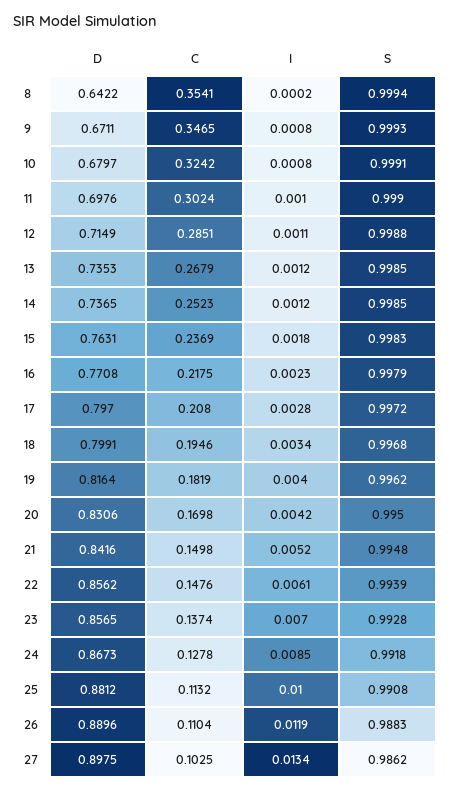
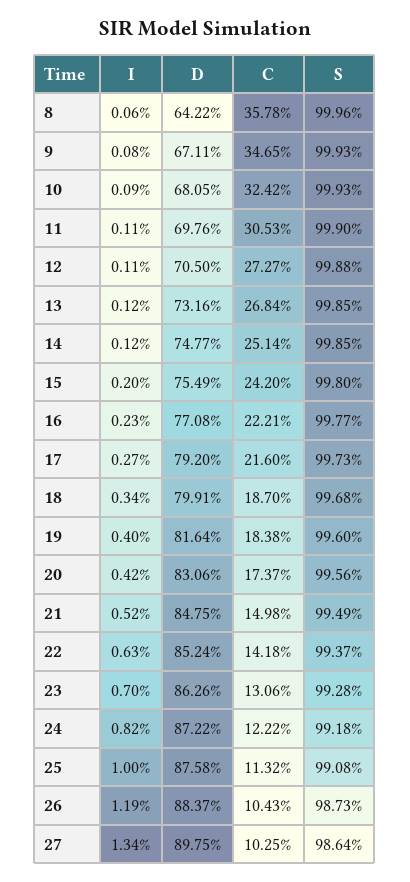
C, 8: 0.3541 -> 0.3578
I, 8: 0.0002 -> 0.0006
S, 8: 0.9994 -> 0.9996
D, 10: 0.6797 -> 0.6805
I, 10: 0.0008 -> 0.0009
S, 10: 0.9991 -> 0.9993
C, 11: 0.3024 -> 0.3053
I, 11: 0.001 -> 0.0011
D, 12: 0.7149 -> 0.705
C, 12: 0.2851 -> 0.2727
D, 13: 0.7353 -> 0.7316
C, 13: 0.2679 -> 0.2684
D, 14: 0.7365 -> 0.7477
C, 14: 0.2523 -> 0.2514
D, 15: 0.7631 -> 0.7549
C, 15: 0.2369 -> 0.242
I, 15: 0.0018 -> 0.002
S, 15: 0.9983 -> 0.998
C, 16: 0.2175 -> 0.2221
S, 16: 0.9979 -> 0.9977
D, 17: 0.797 -> 0.792
C, 17: 0.208 -> 0.216
I, 17: 0.0028 -> 0.0027
S, 17: 0.9972 -> 0.9973
C, 18: 0.1946 -> 0.187
C, 19: 0.1819 -> 0.1838
S, 19: 0.9962 -> 0.996
C, 20: 0.1698 -> 0.1737
S, 20: 0.995 -> 0.9956
D, 21: 0.8416 -> 0.8475
S, 21: 0.9948 -> 0.9949
D, 22: 0.8562 -> 0.8524
C, 22: 0.1476 -> 0.1418
I, 22: 0.0061 -> 0.0063
S, 22: 0.9939 -> 0.9937
D, 23: 0.8565 -> 0.8626
C, 23: 0.1374 -> 0.1306
D, 24: 0.8673 -> 0.8722
C, 24: 0.1278 -> 0.1222
I, 24: 0.0085 -> 0.0082
D, 25: 0.8812 -> 0.8758
D, 26: 0.8896 -> 0.8837
C, 26: 0.1104 -> 0.1043
S, 26: 0.9883 -> 0.9873
S, 27: 0.9862 -> 0.9864

